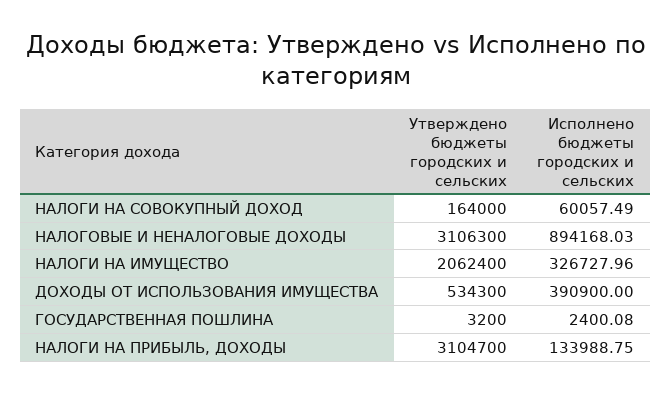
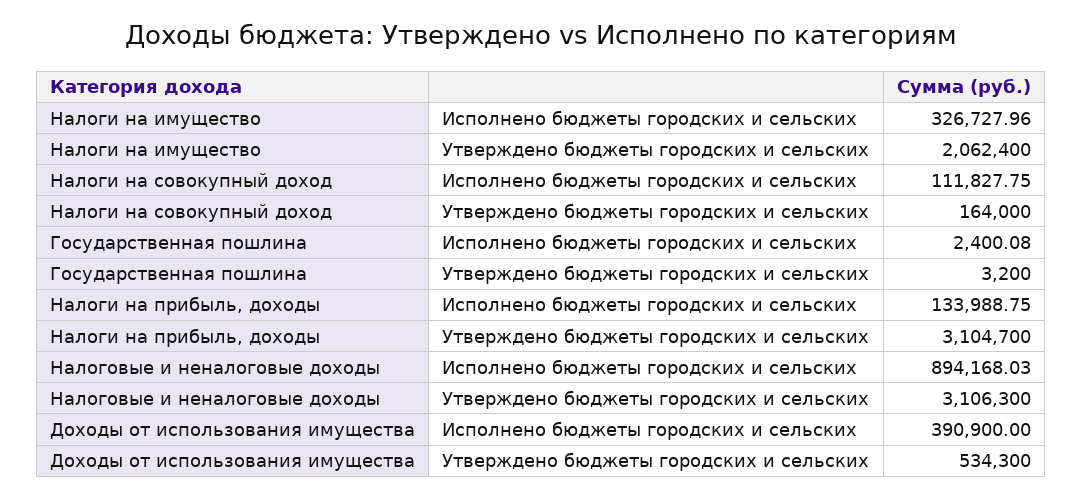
Исполнено бюджеты городских и сельских, НАЛОГИ НА СОВОКУПНЫЙ ДОХОД: 60057.49 -> 111827.75

